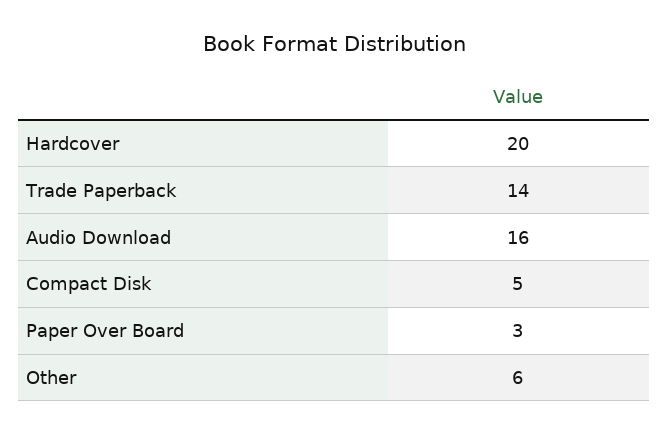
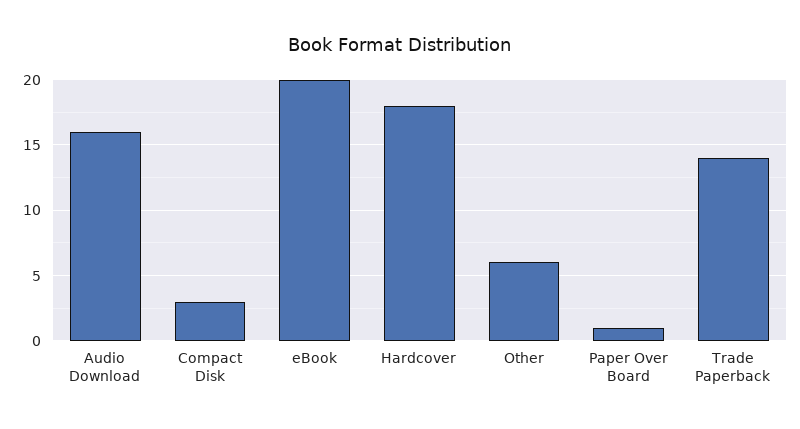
Hardcover: 20 -> 18
Compact Disk: 5 -> 3
Paper Over Board: 3 -> 1
eBook: none -> 20

